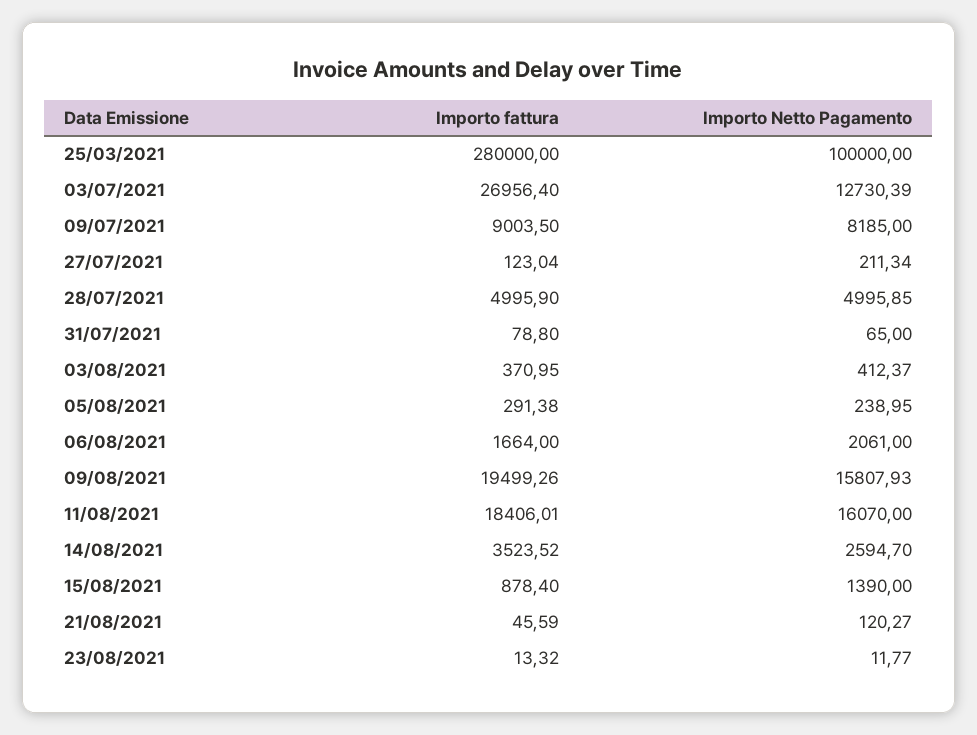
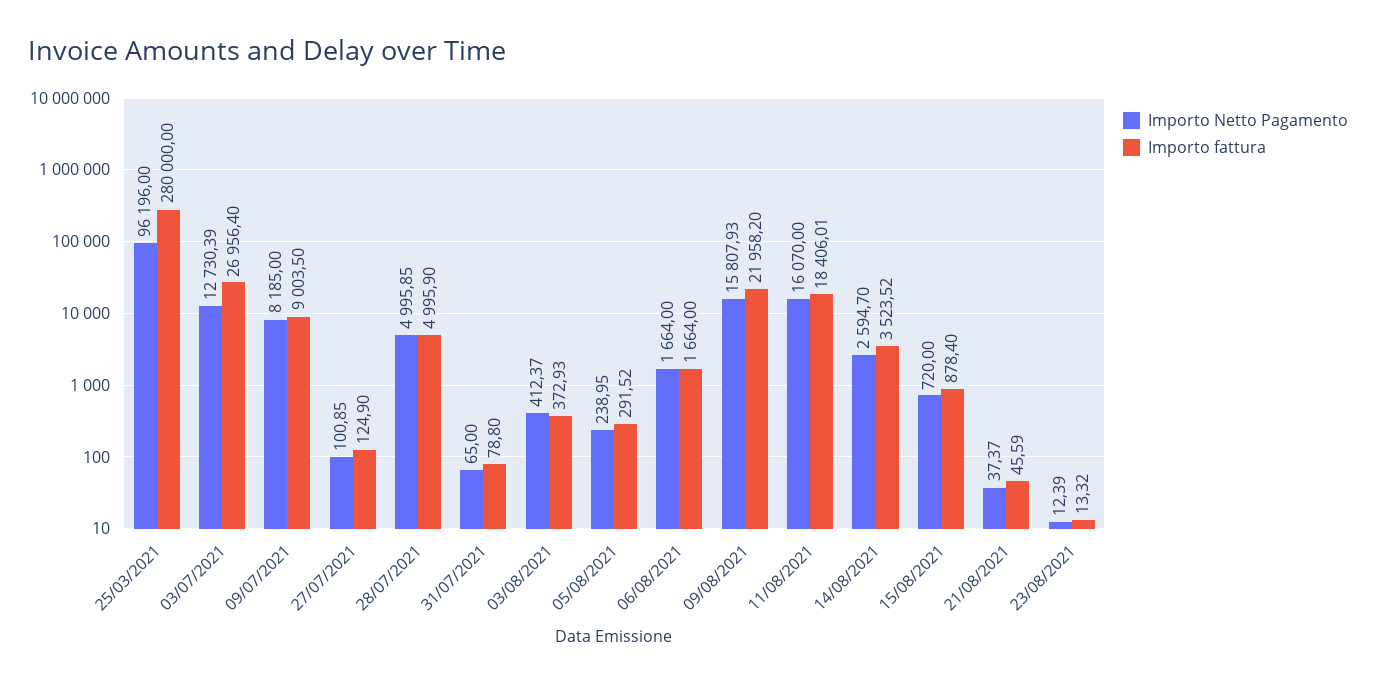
Importo Netto Pagamento, 25/03/2021: 100000 -> 96196
Importo fattura, 27/07/2021: 123.04 -> 124.9
Importo Netto Pagamento, 27/07/2021: 211.34 -> 100.85
Importo fattura, 03/08/2021: 370.95 -> 372.93
Importo fattura, 05/08/2021: 291.38 -> 291.52
Importo Netto Pagamento, 06/08/2021: 2061 -> 1664
Importo fattura, 09/08/2021: 19499.26 -> 21958.2
Importo Netto Pagamento, 15/08/2021: 1390 -> 720
Importo Netto Pagamento, 21/08/2021: 120.27 -> 37.37
Importo Netto Pagamento, 23/08/2021: 11.77 -> 12.39

